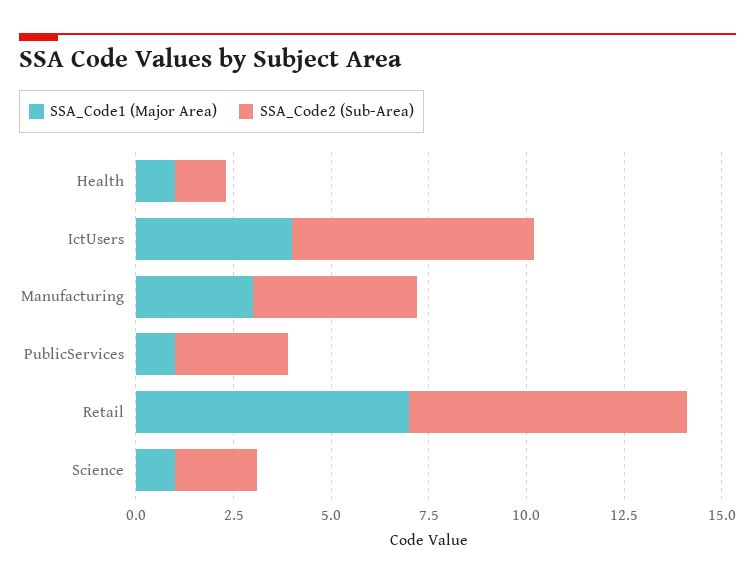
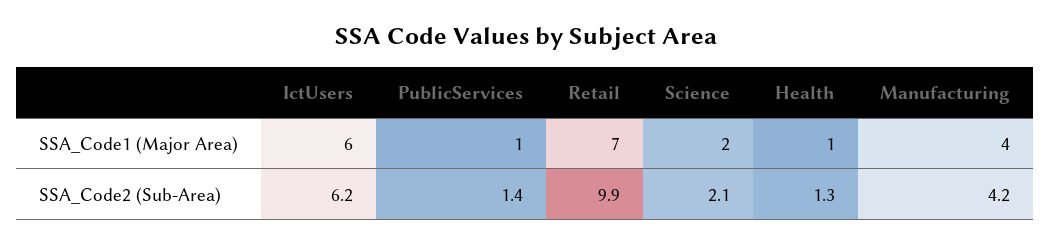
SSA_Code1 (Major Area), IctUsers: 4 -> 6
SSA_Code1 (Major Area), Manufacturing: 3 -> 4
SSA_Code2 (Sub-Area), PublicServices: 3 -> 1.4
SSA_Code2 (Sub-Area), Retail: 7 -> 9.9
SSA_Code1 (Major Area), Science: 1 -> 2

